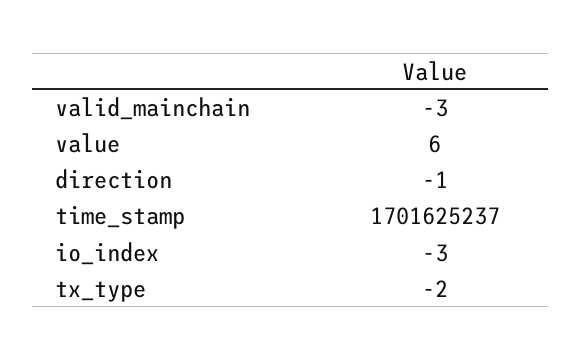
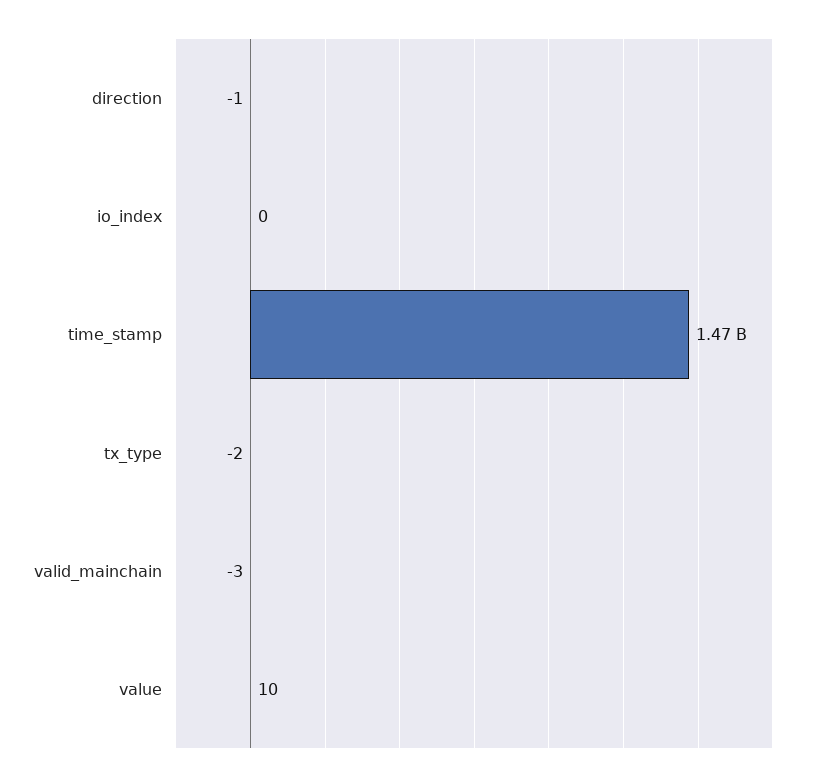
value: 6 -> 10
time_stamp: 1701625237 -> 1470000000
io_index: -3 -> 0

